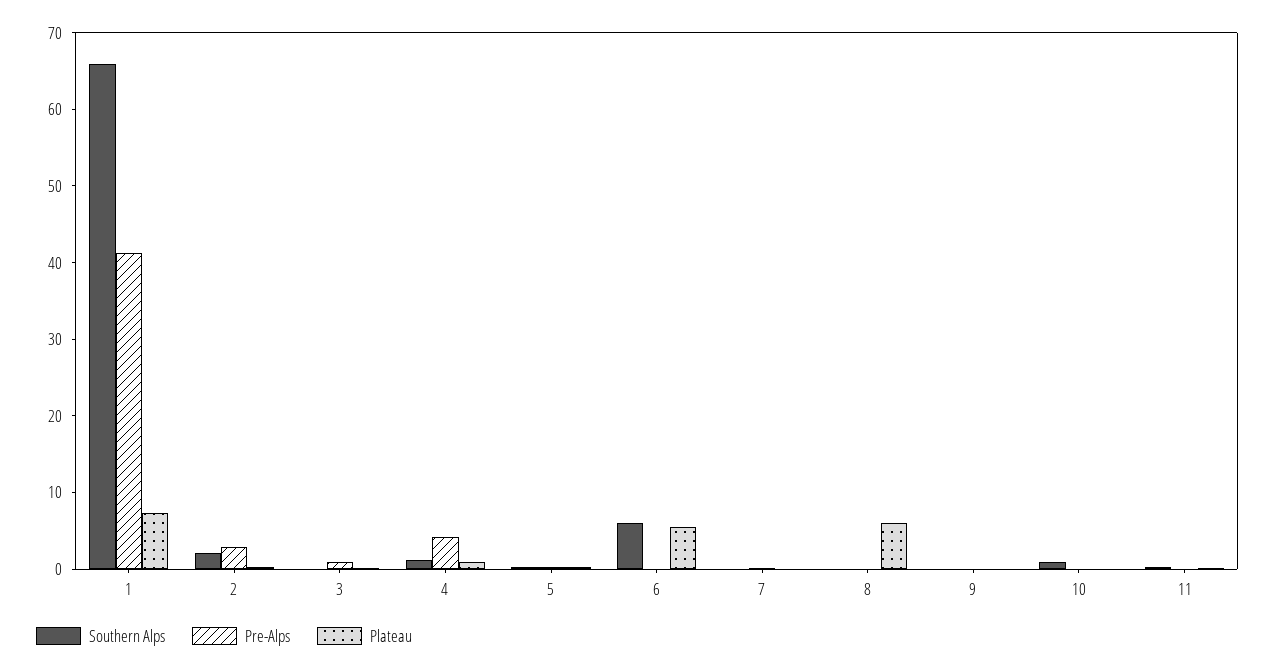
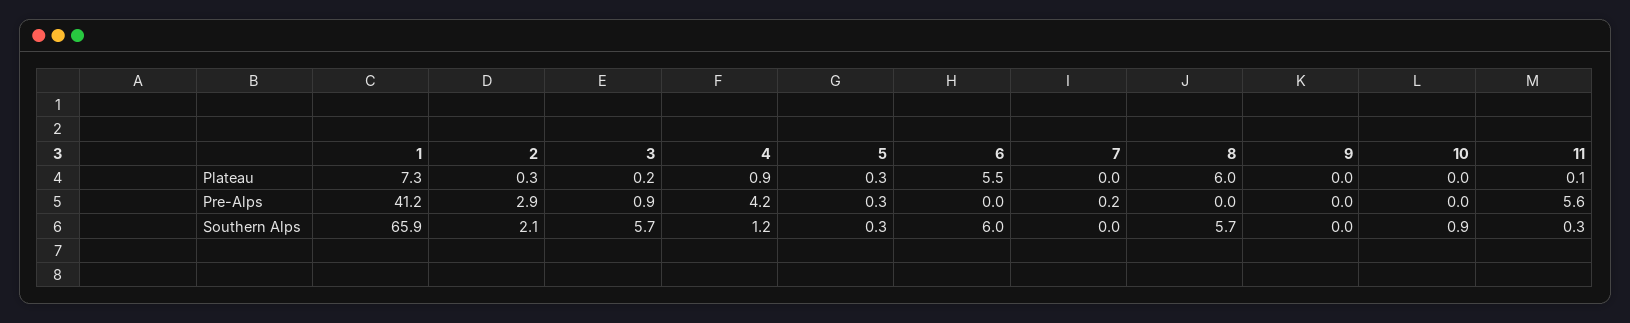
Southern Alps, 3: 0 -> 5.7
Southern Alps, 8: 0 -> 5.7
Pre-Alps, 11: 0 -> 5.6

